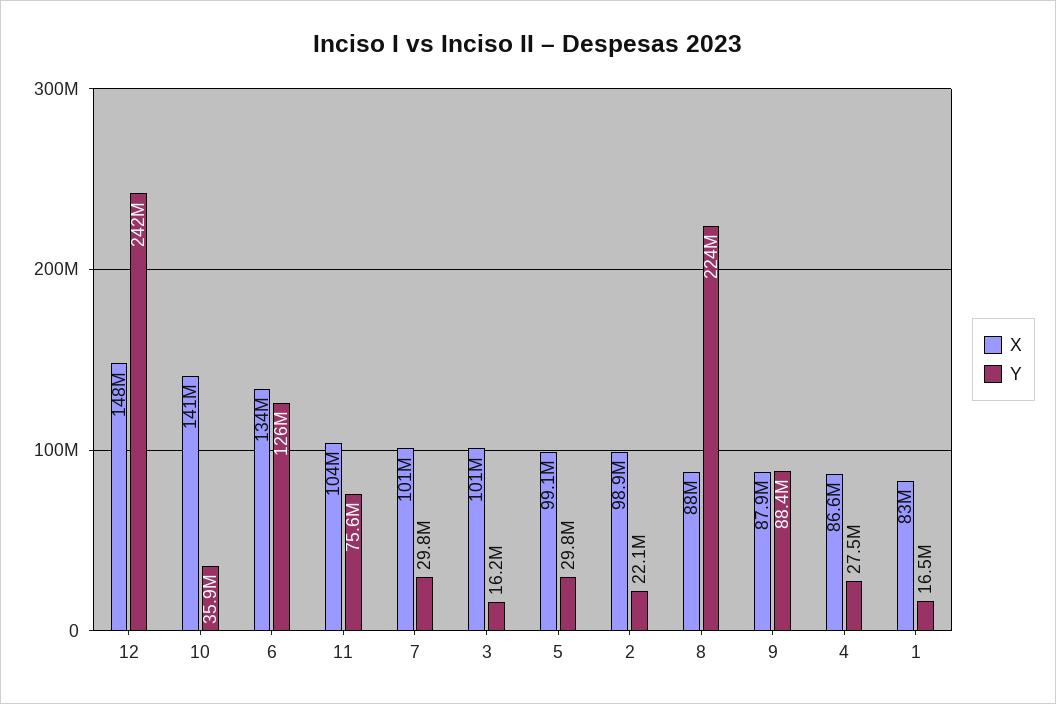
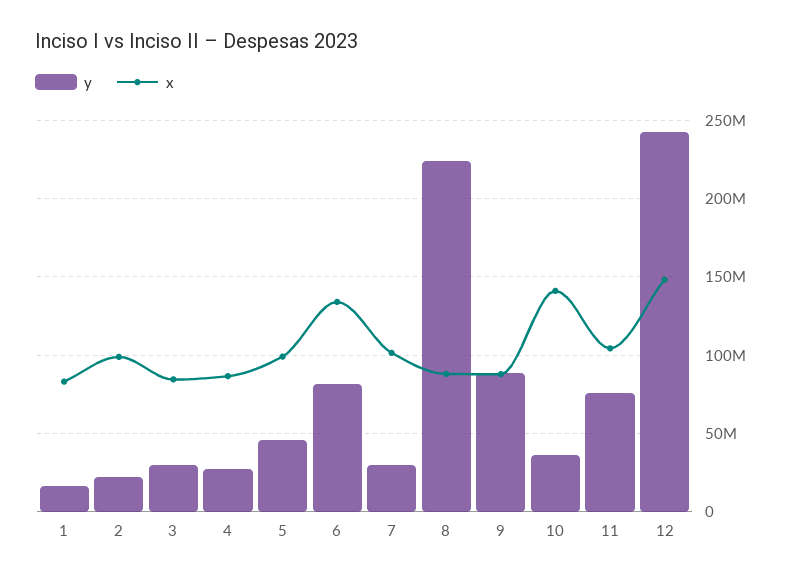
Y, 6: 126000000 -> 80000000
X, 3: 101000000 -> 85000000
Y, 3: 16200000 -> 30000000
Y, 5: 29800000 -> 45000000

